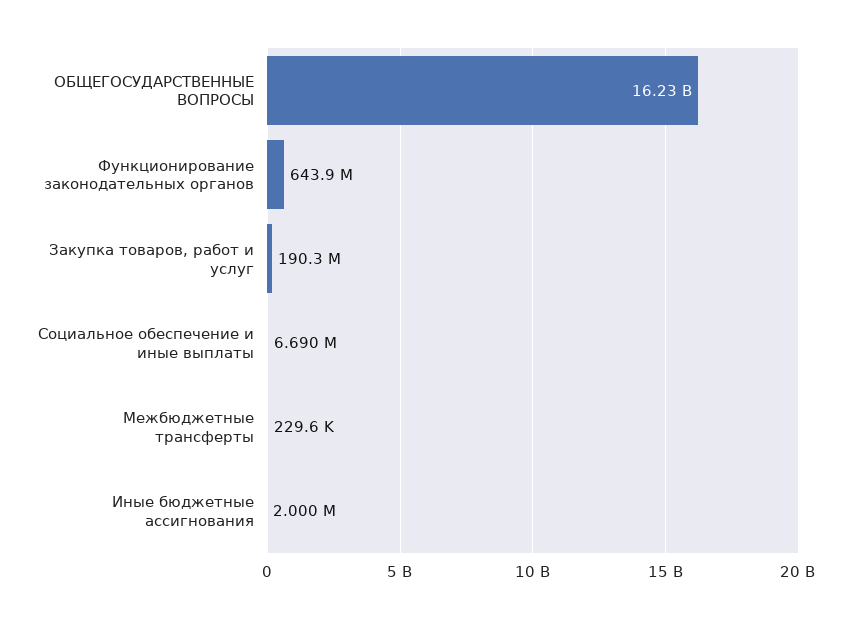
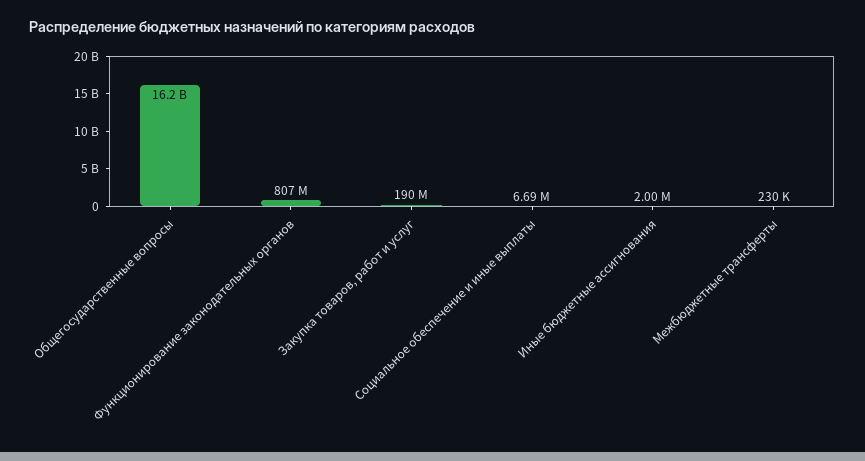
Функционирование законодательных органов: 643900000 -> 807000000

